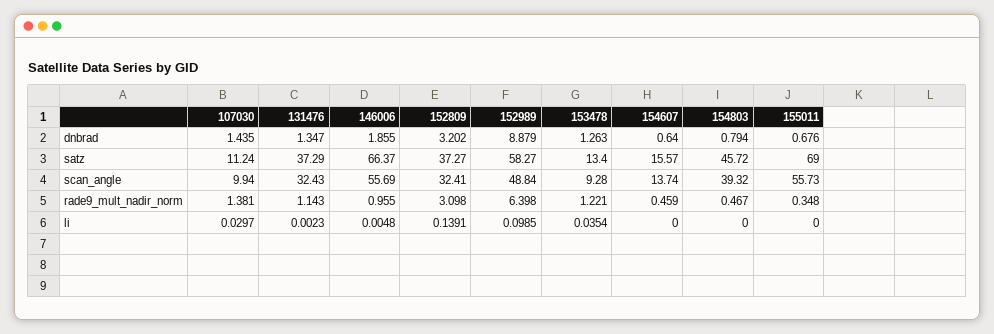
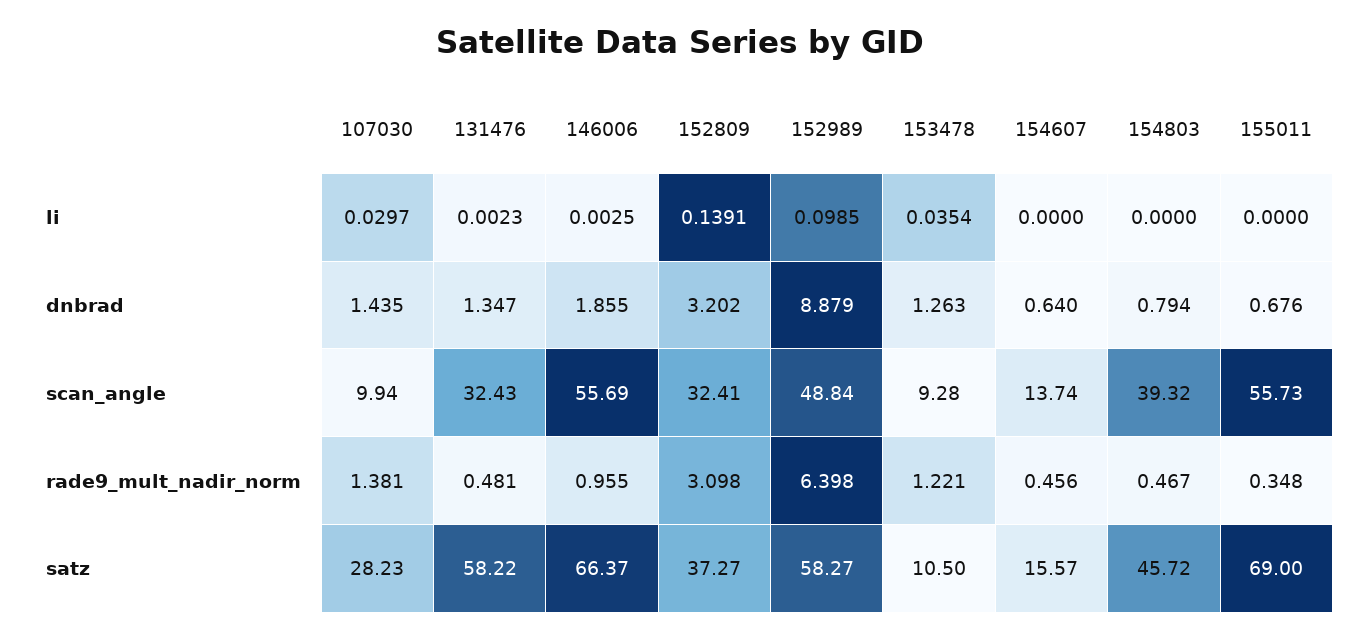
107030, satz: 11.24 -> 28.23
131476, satz: 37.29 -> 58.22
153478, satz: 13.4 -> 10.5
131476, rade9_mult_nadir_norm: 1.143 -> 0.481
154607, rade9_mult_nadir_norm: 0.459 -> 0.456
146006, li: 0.0048 -> 0.0025

